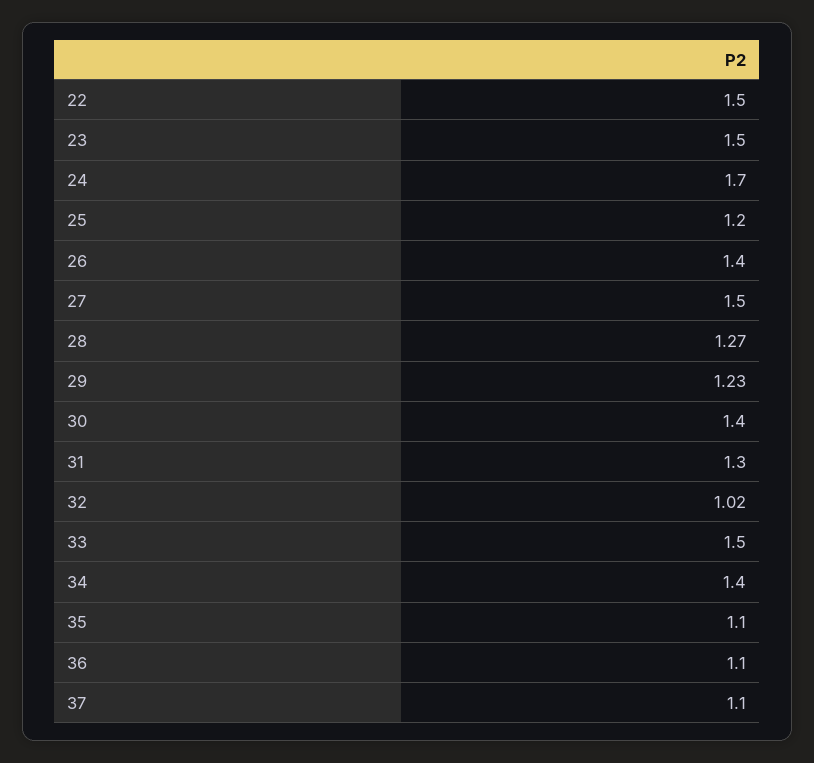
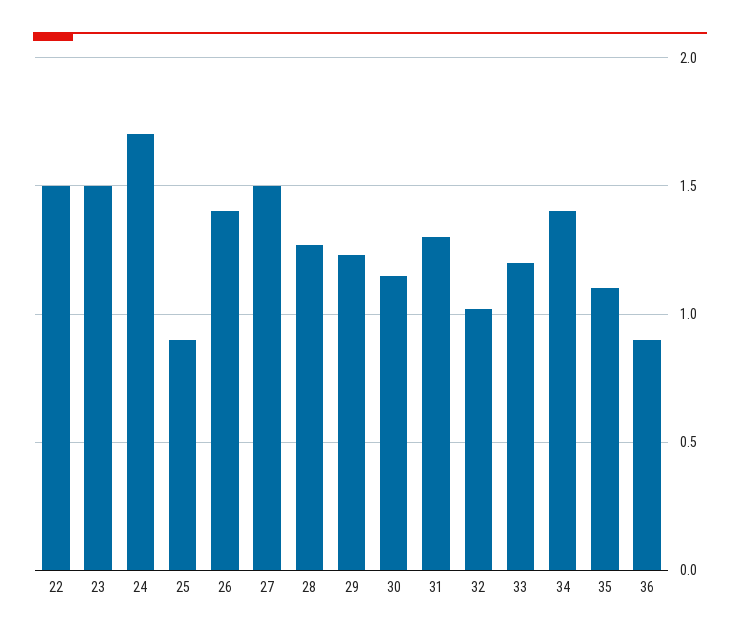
25: 1.2 -> 0.9
30: 1.4 -> 1.15
33: 1.5 -> 1.2
36: 1.1 -> 0.9
37: 1.1 -> none

